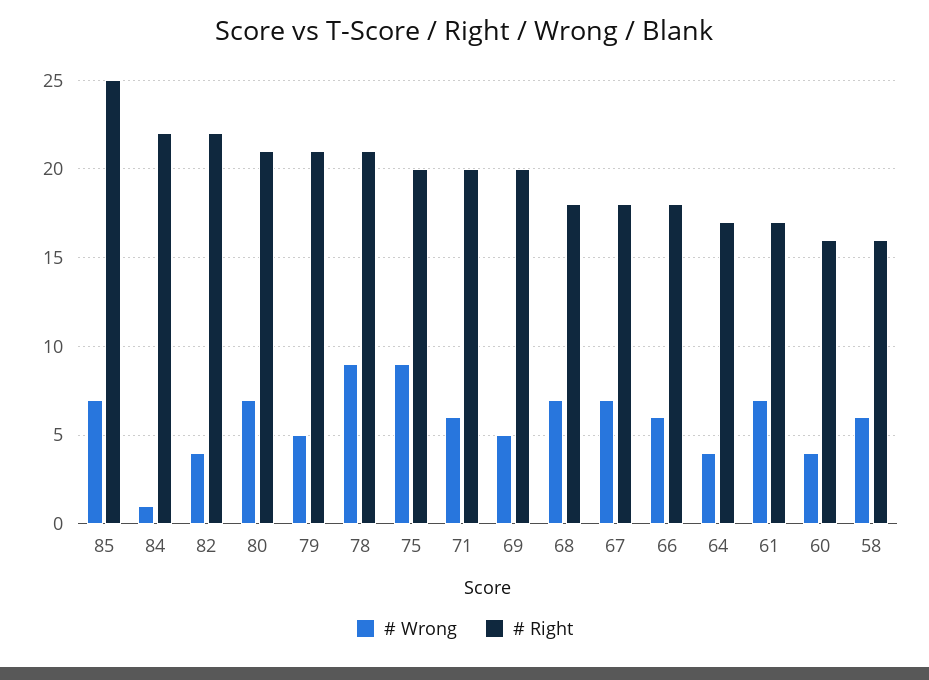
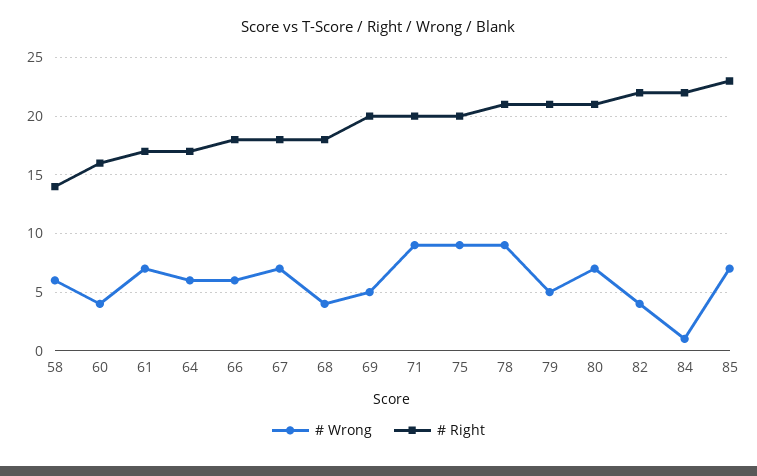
# Right, 85: 25 -> 23
# Wrong, 71: 6 -> 9
# Wrong, 68: 7 -> 4
# Wrong, 64: 4 -> 6
# Right, 58: 16 -> 14

